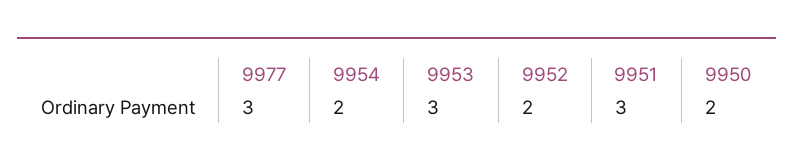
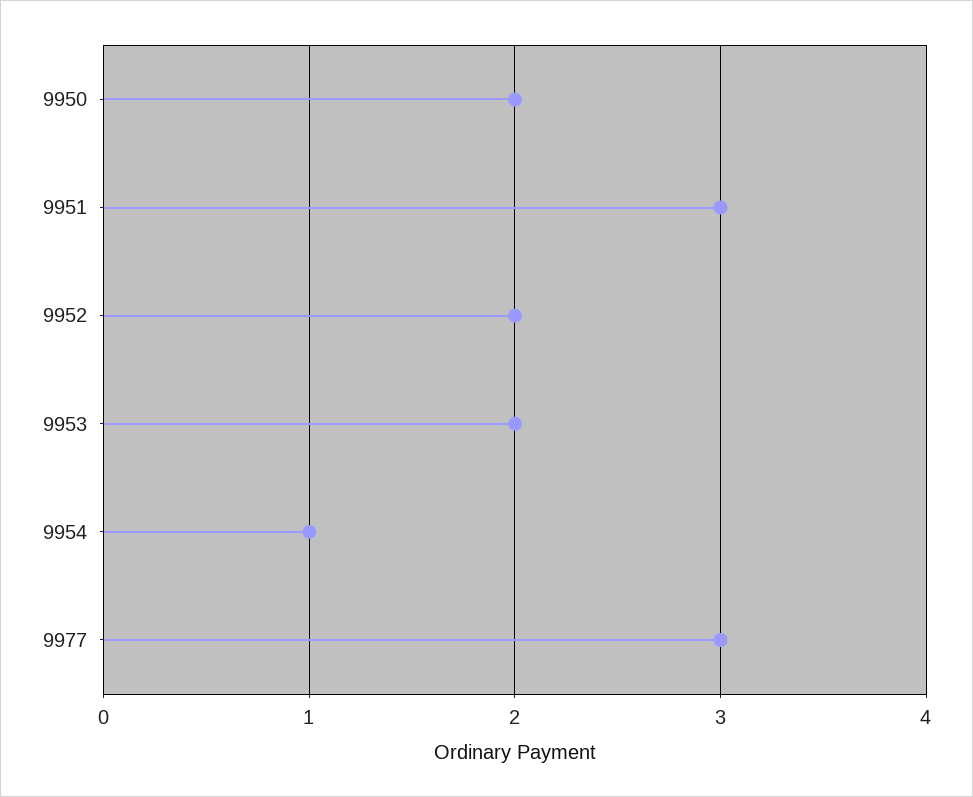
9954: 2 -> 1
9953: 3 -> 2

